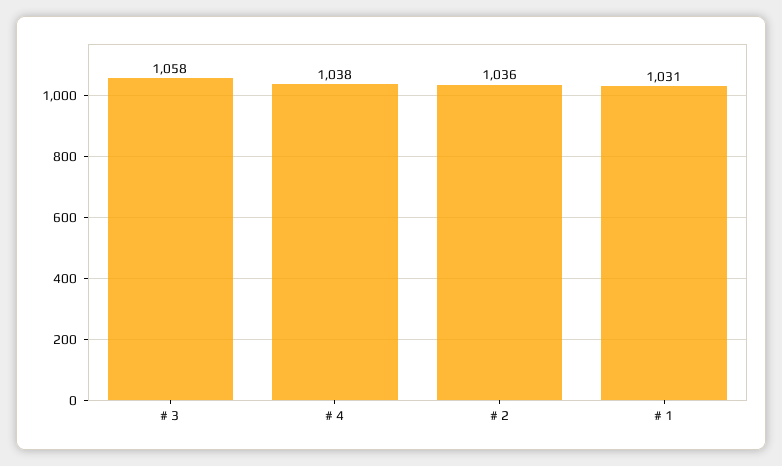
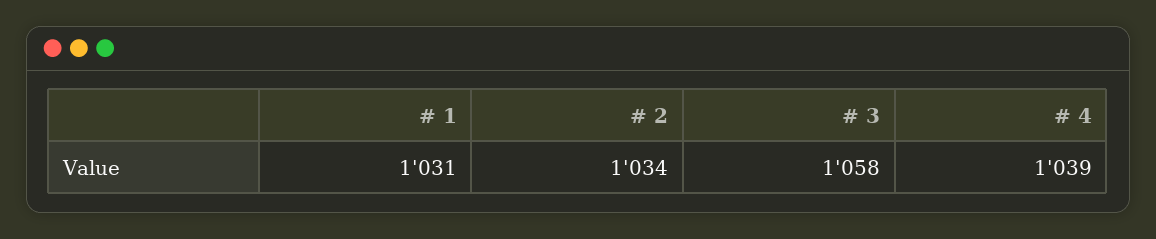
# 4: 1038 -> 1039
# 2: 1036 -> 1034

